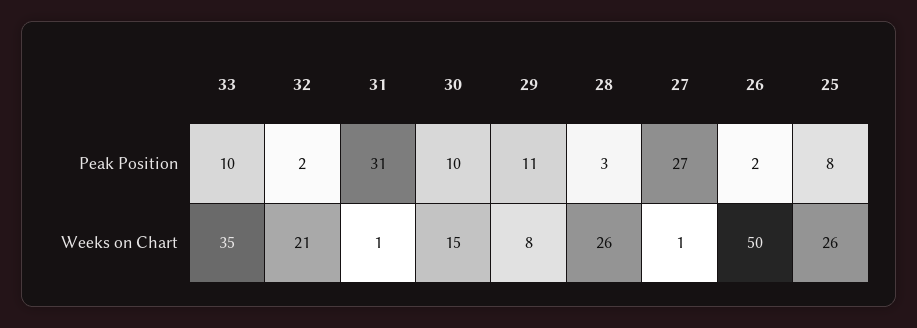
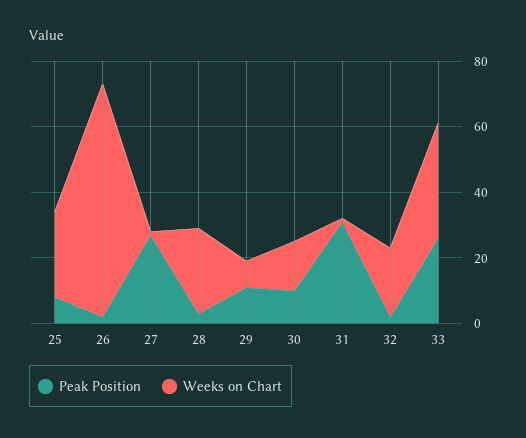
Peak Position, 33: 10 -> 25
Weeks on Chart, 26: 50 -> 70

